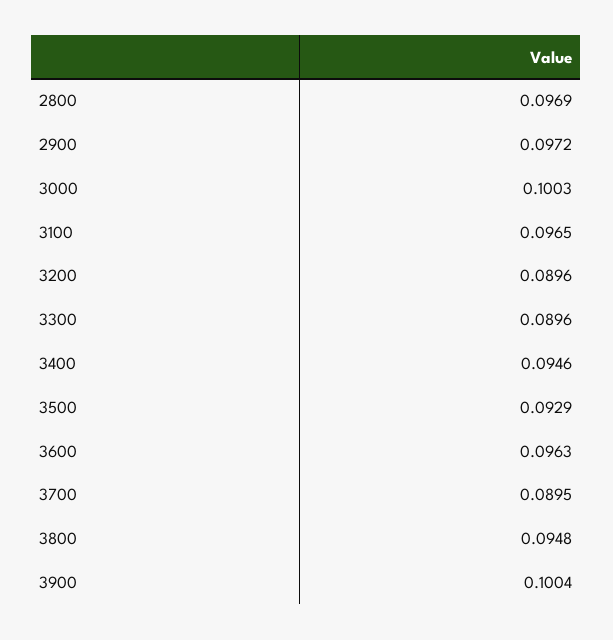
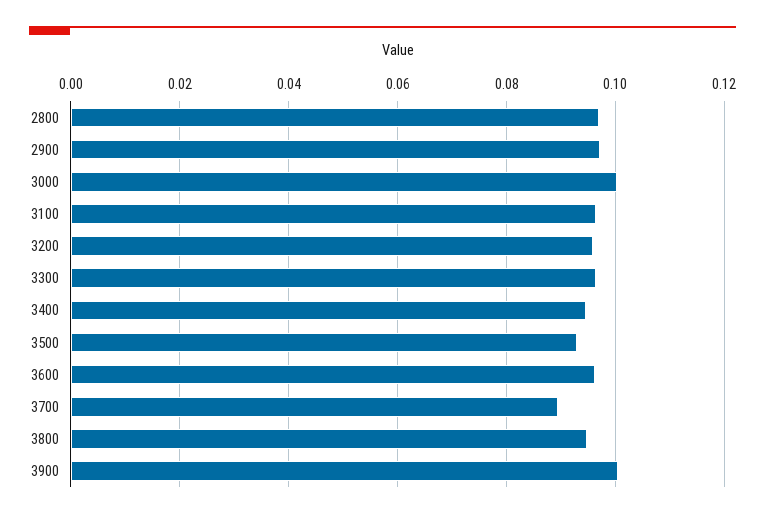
3200: 0.0896 -> 0.096
3300: 0.0896 -> 0.096

